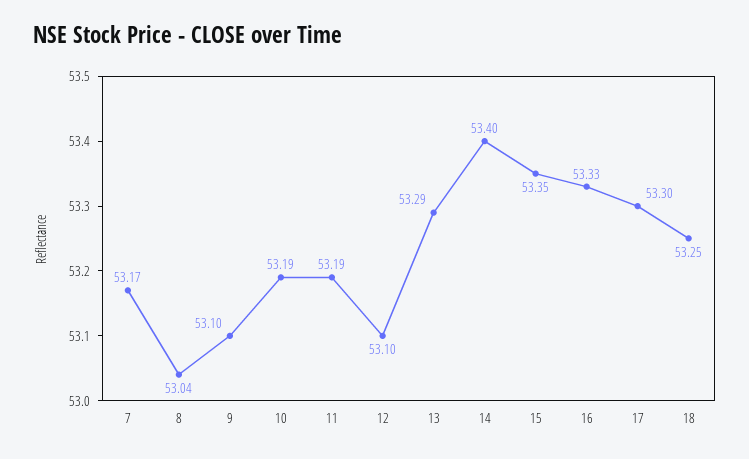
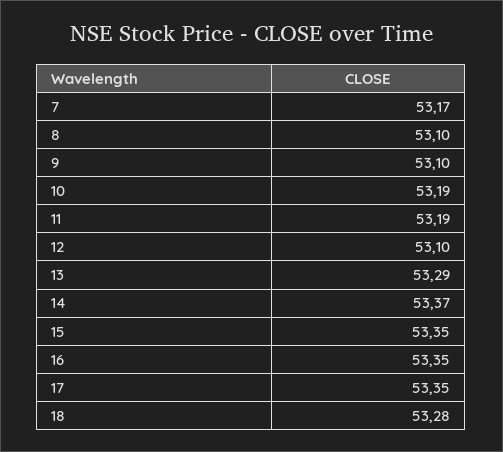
8: 53.04 -> 53.1
14: 53.4 -> 53.37
16: 53.33 -> 53.35
17: 53.3 -> 53.35
18: 53.25 -> 53.28

